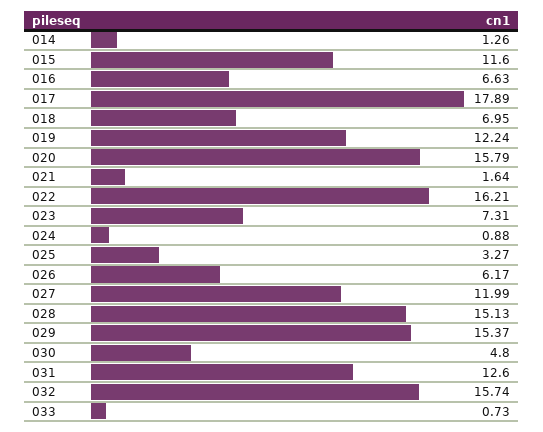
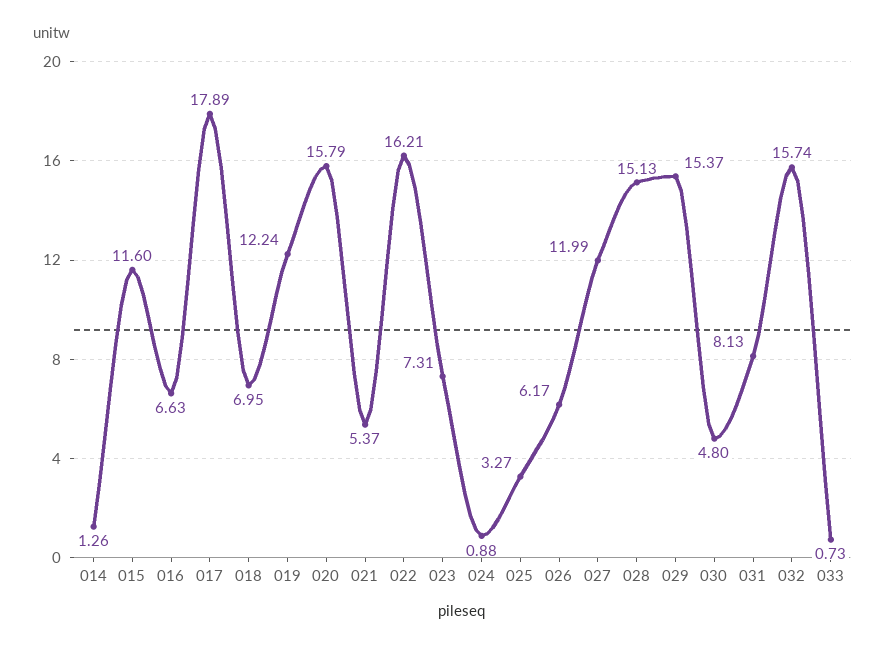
021: 1.64 -> 5.37
031: 12.6 -> 8.13

